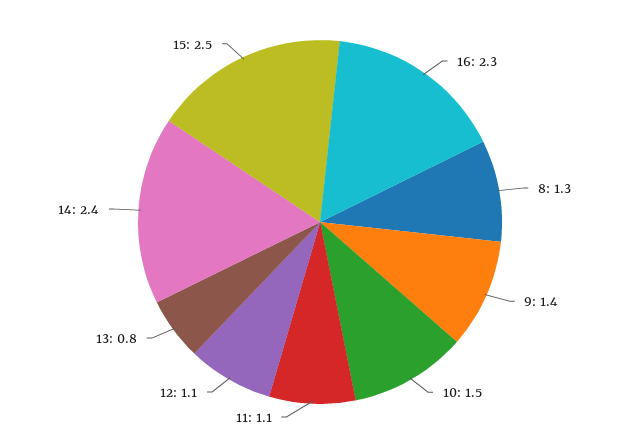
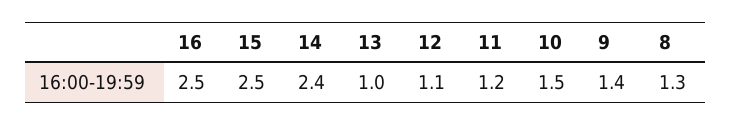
16: 2.3 -> 2.5
11: 1.1 -> 1.2
13: 0.8 -> 1

